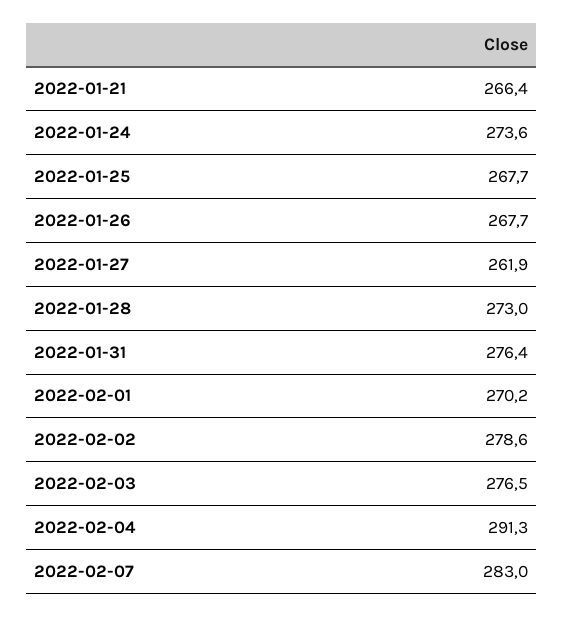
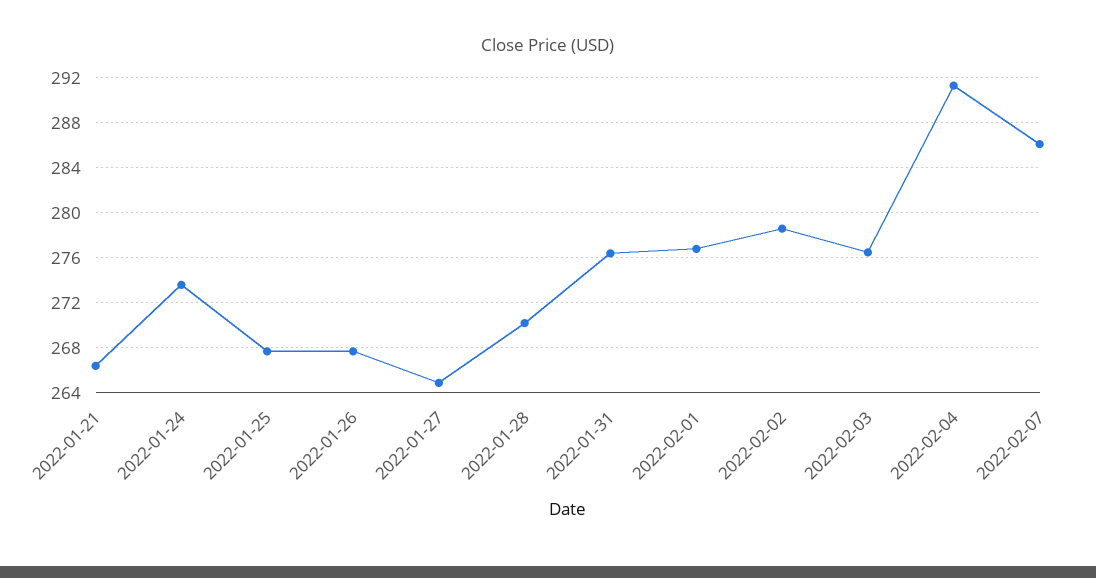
2022-01-27: 261.9 -> 265
2022-01-28: 273 -> 270
2022-02-01: 270.2 -> 277
2022-02-07: 283 -> 286

